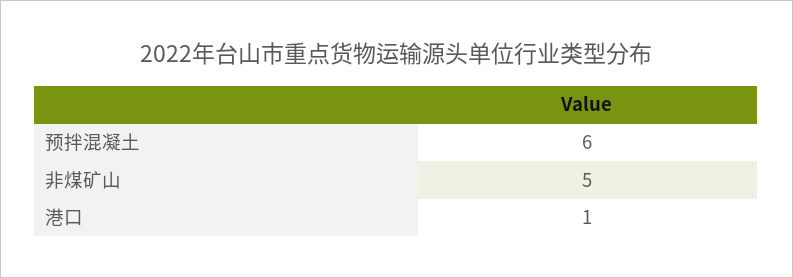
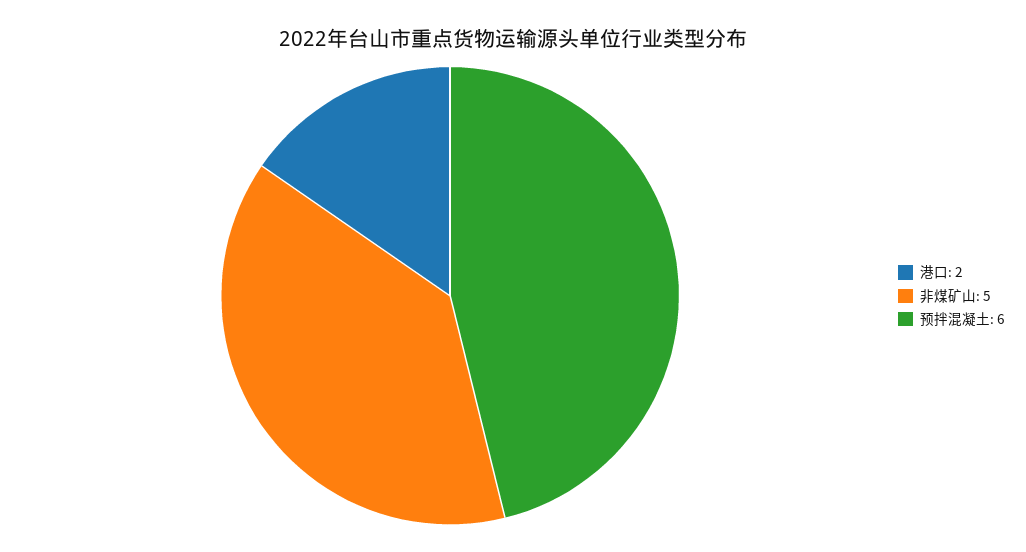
港口: 1 -> 2

